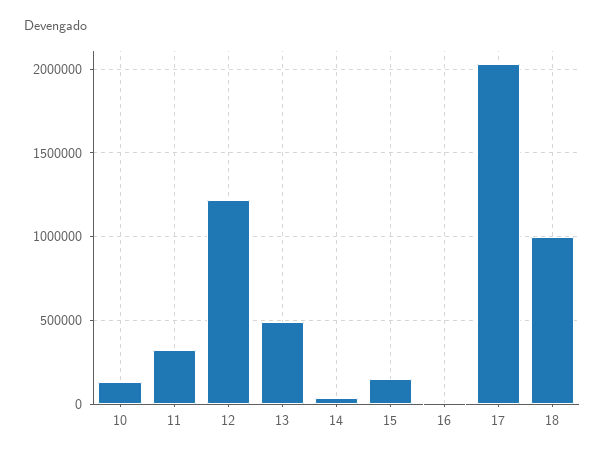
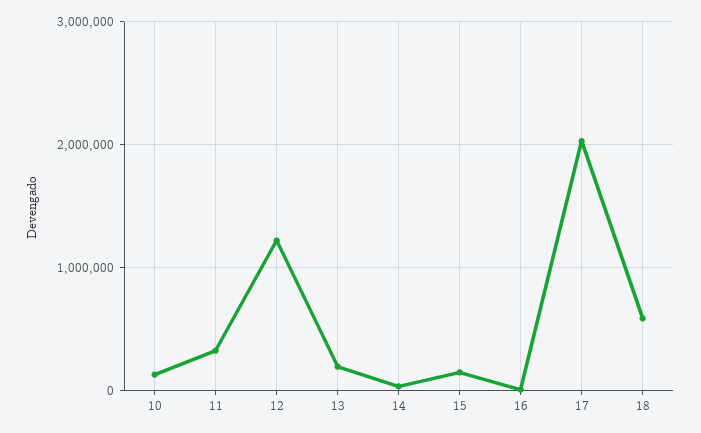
13: 500000 -> 200000
18: 1000000 -> 600000

